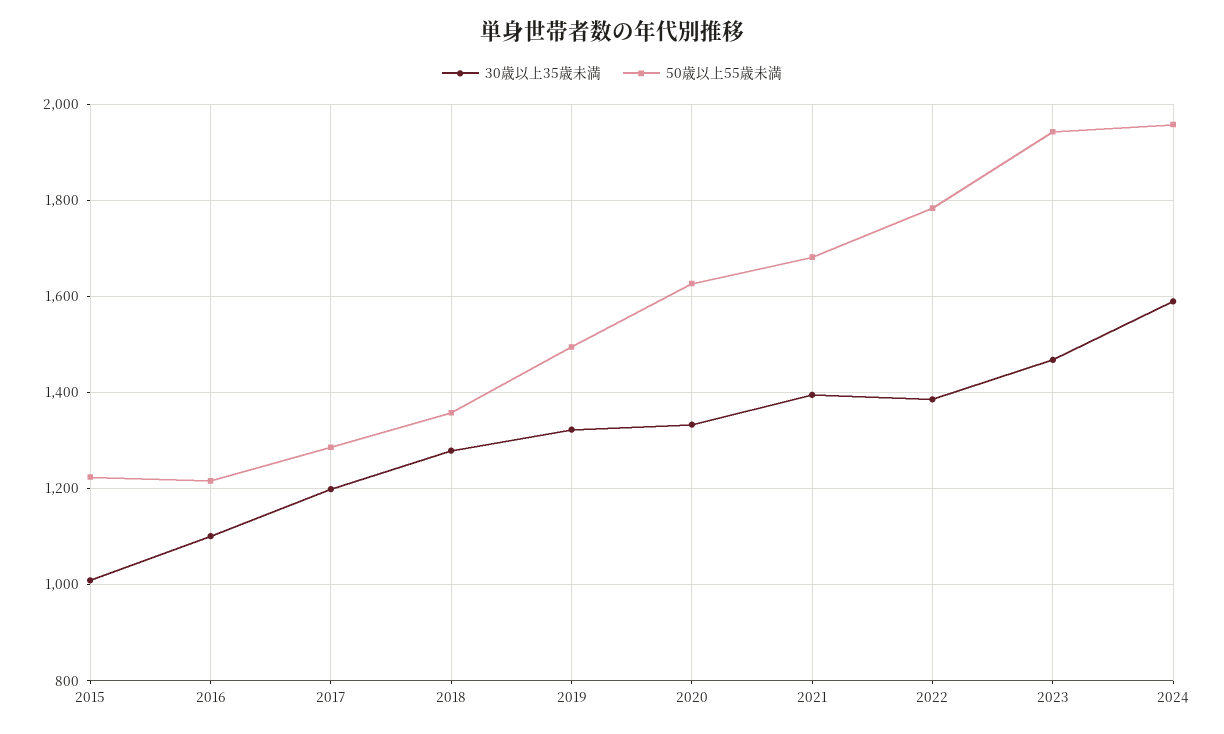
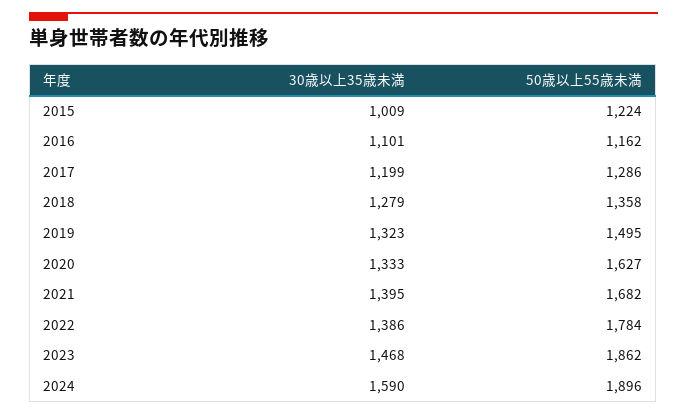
50歳以上55歳未満, 2016: 1220 -> 1162
50歳以上55歳未満, 2023: 1940 -> 1862
50歳以上55歳未満, 2024: 1960 -> 1896

